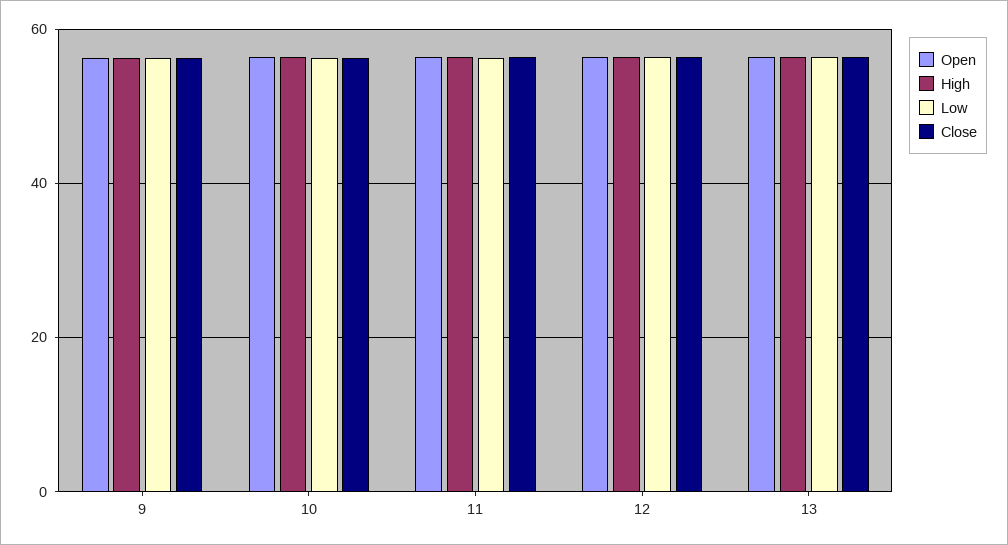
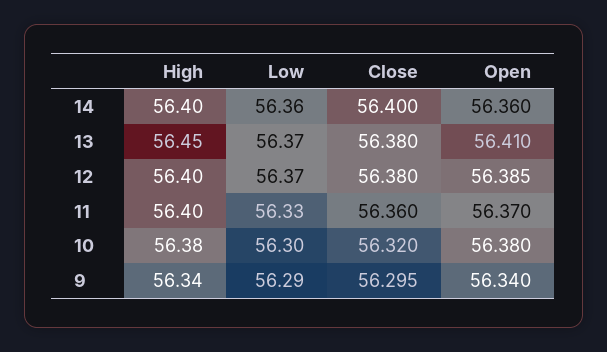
High, 14: none -> 56.4
Low, 14: none -> 56.36
Close, 14: none -> 56.4
Open, 14: none -> 56.36

